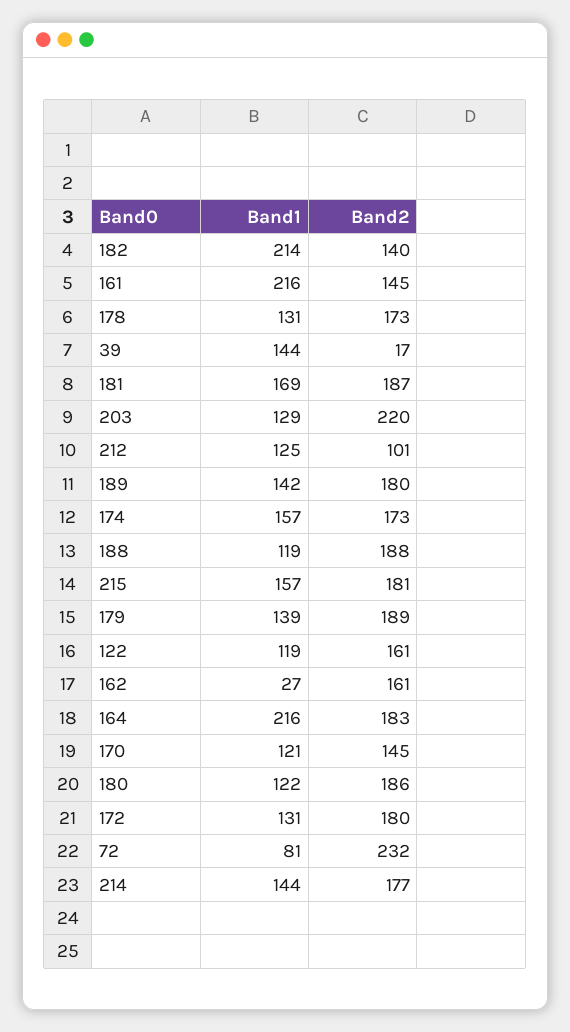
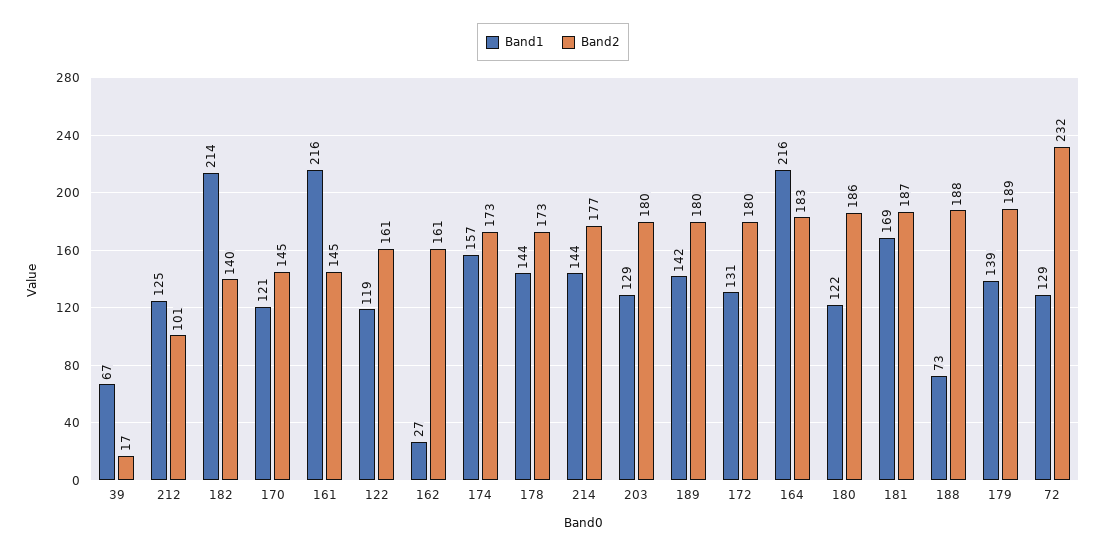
Band1, 178: 131 -> 144
Band1, 39: 144 -> 67
Band2, 203: 220 -> 180
Band1, 188: 119 -> 73
Band1, 215: 157 -> none
Band2, 215: 181 -> none
Band1, 72: 81 -> 129

